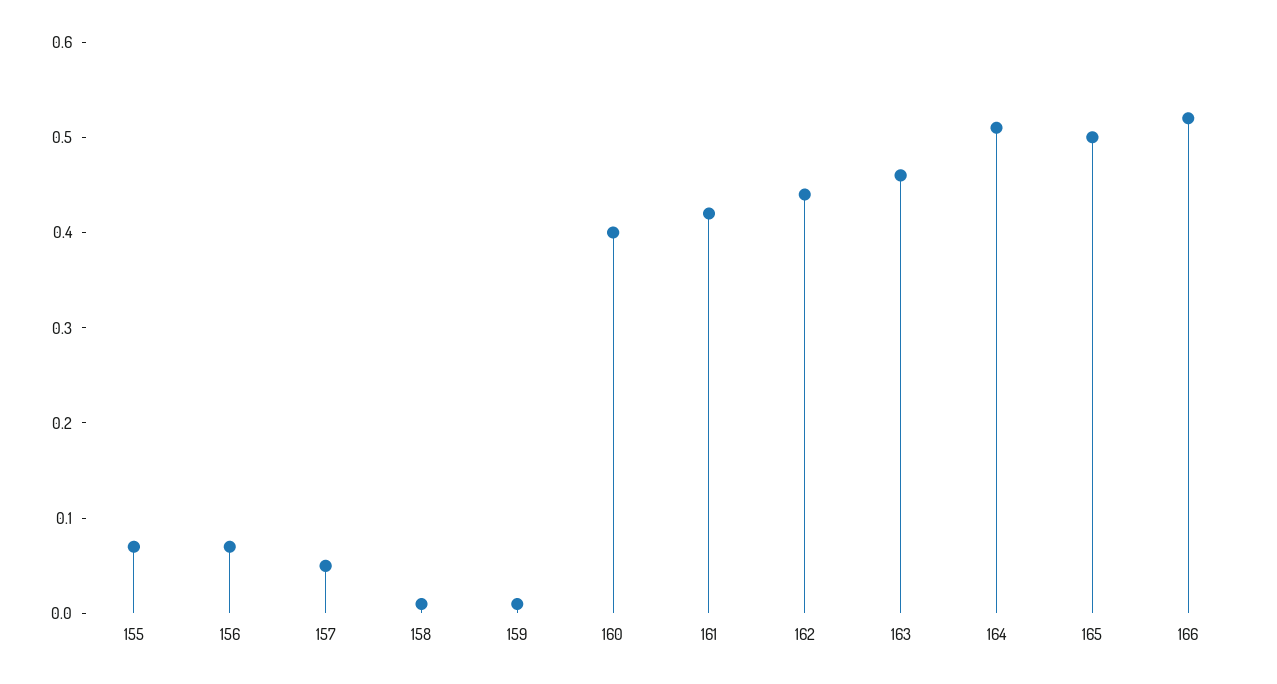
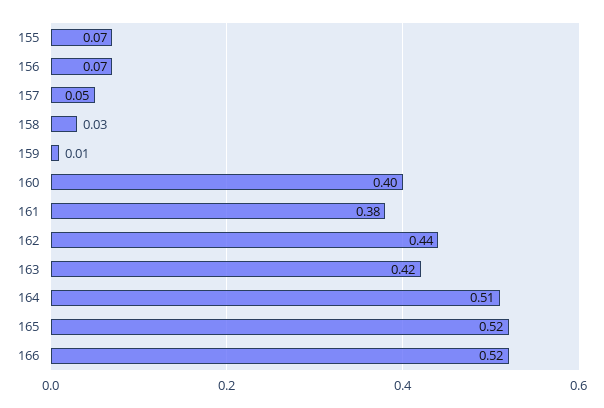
158: 0.01 -> 0.03
161: 0.42 -> 0.38
163: 0.46 -> 0.42
165: 0.5 -> 0.52

